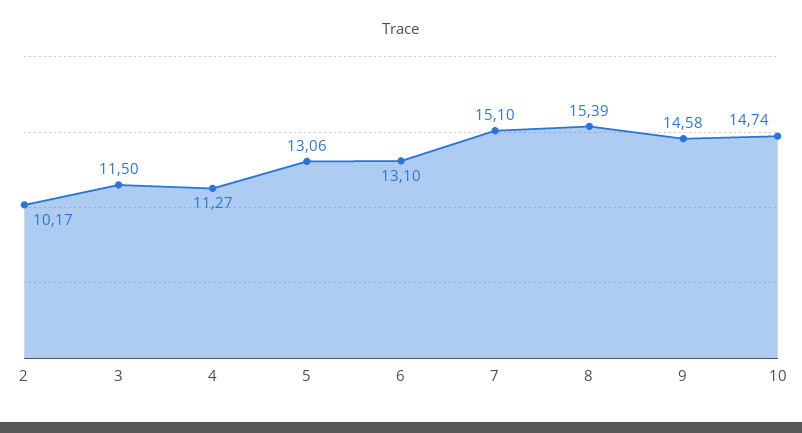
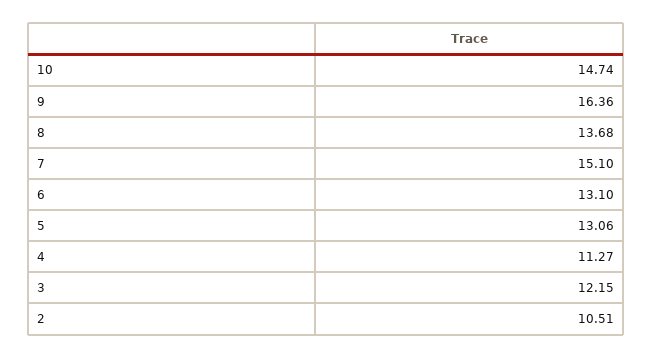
2: 10.17 -> 10.51
3: 11.5 -> 12.15
8: 15.39 -> 13.68
9: 14.58 -> 16.36

